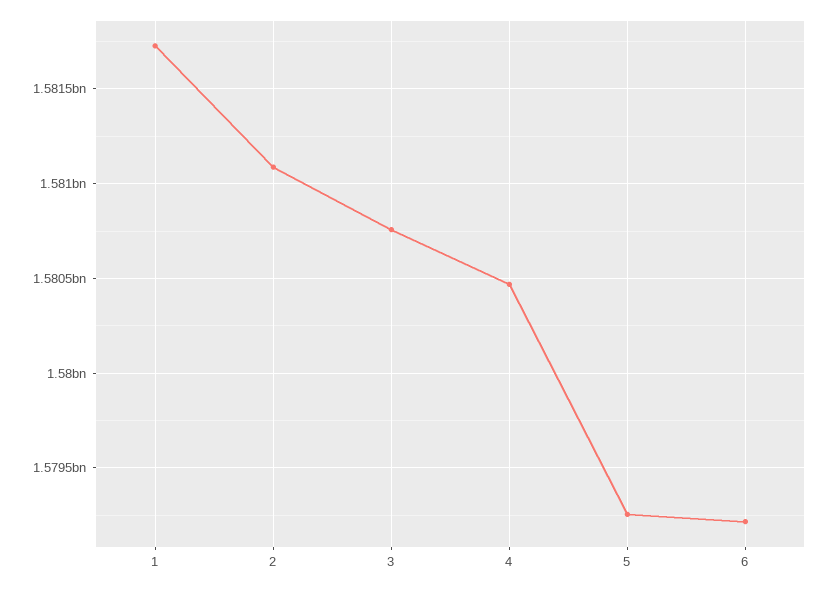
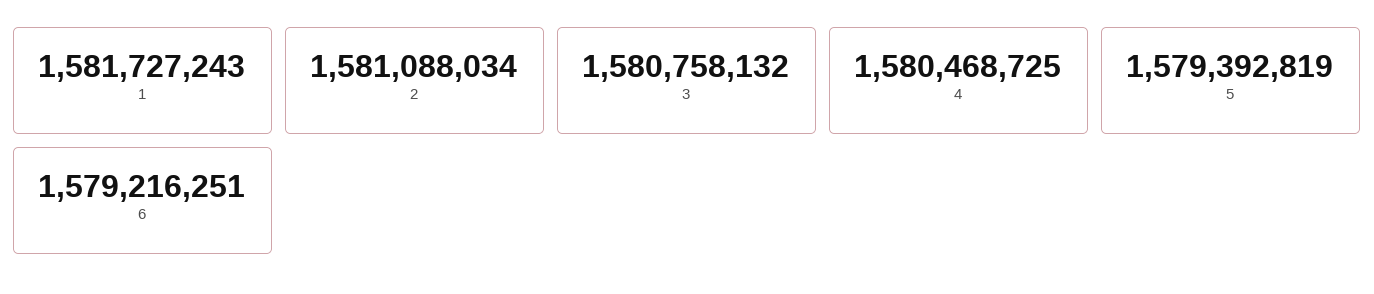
5: 1579250000 -> 1579392819

